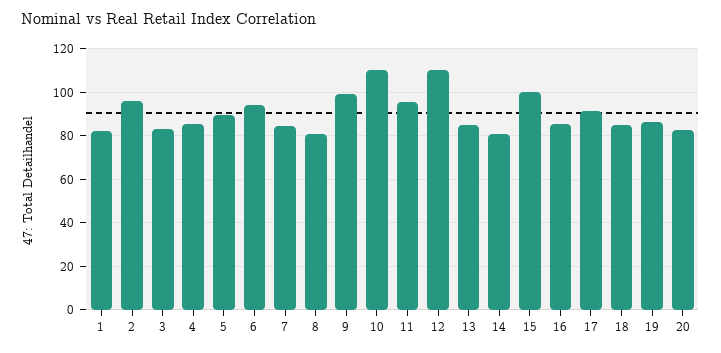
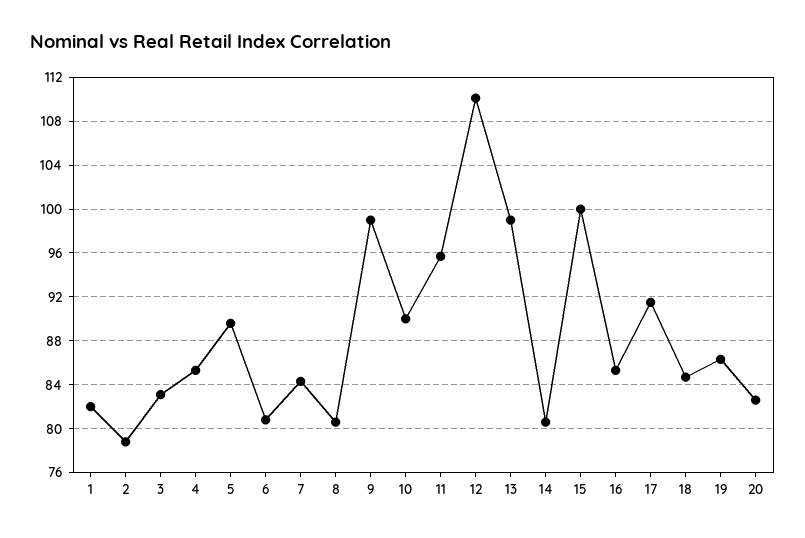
2: 95 -> 79
6: 95 -> 81
10: 110 -> 90
13: 85 -> 99

